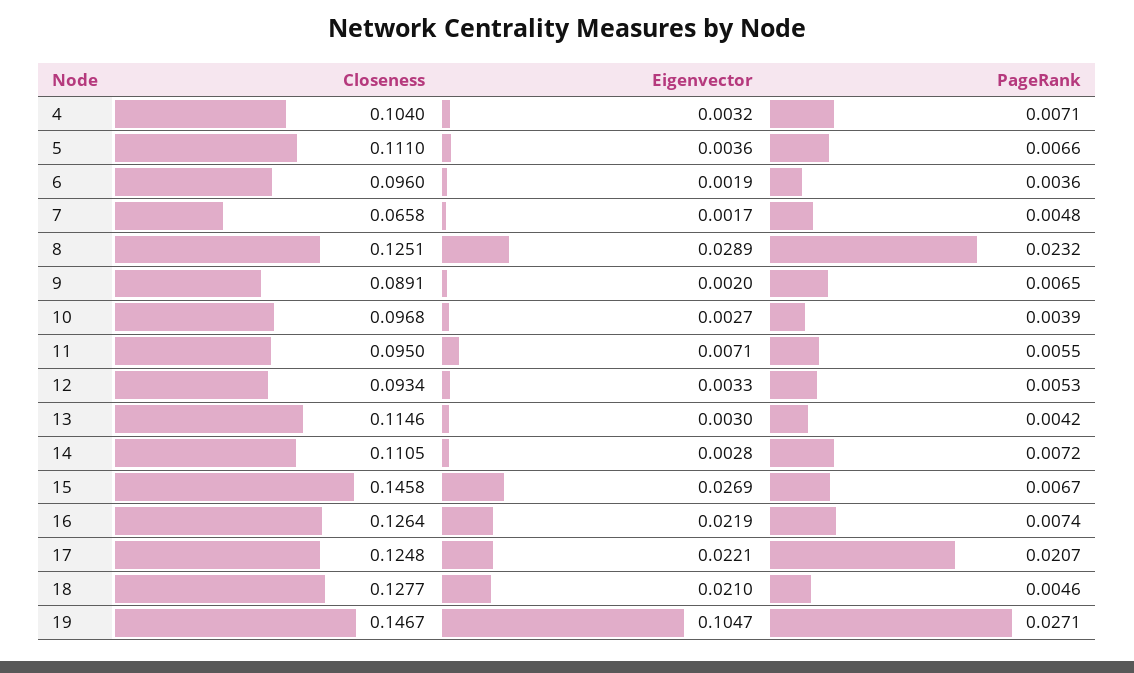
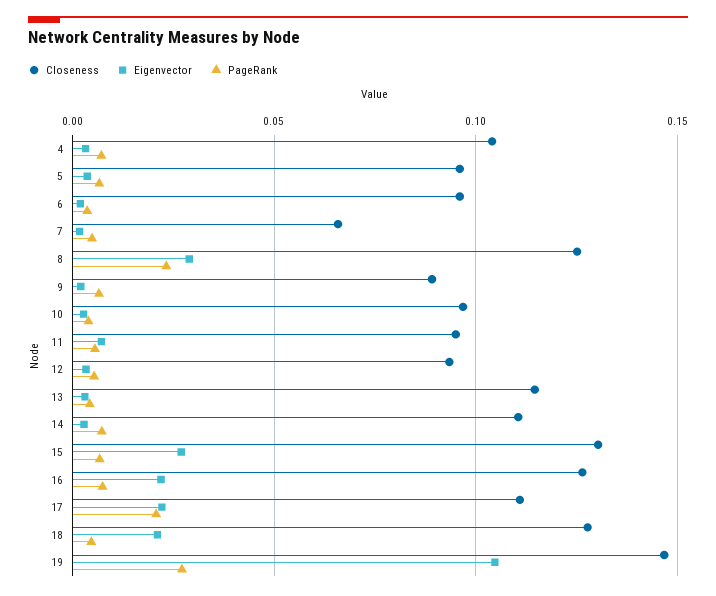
Closeness, 5: 0.111 -> 0.095
Closeness, 15: 0.1458 -> 0.13
Closeness, 17: 0.1248 -> 0.11

